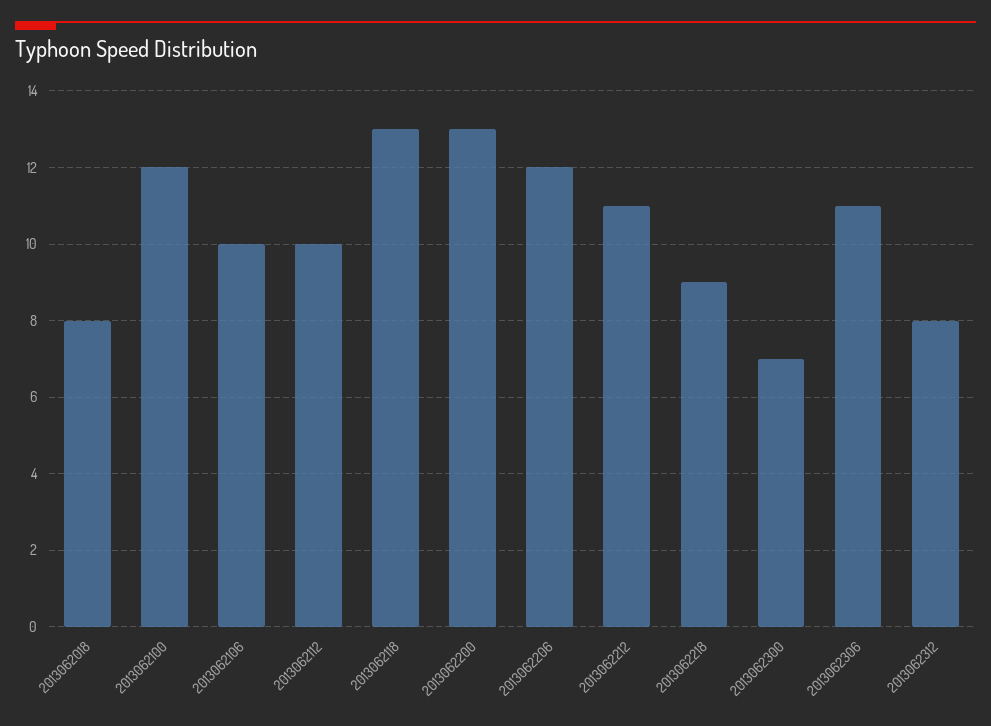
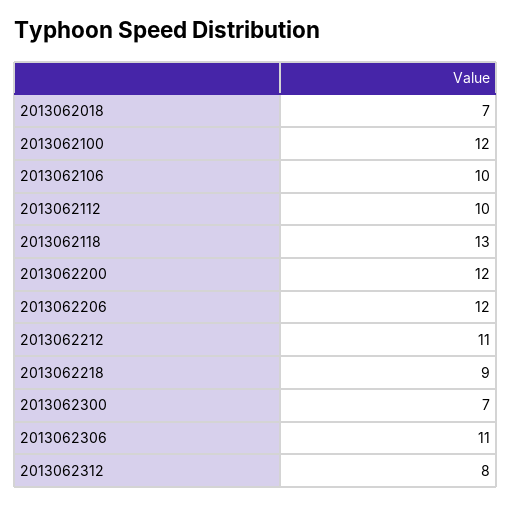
2013062018: 8 -> 7
2013062200: 13 -> 12

